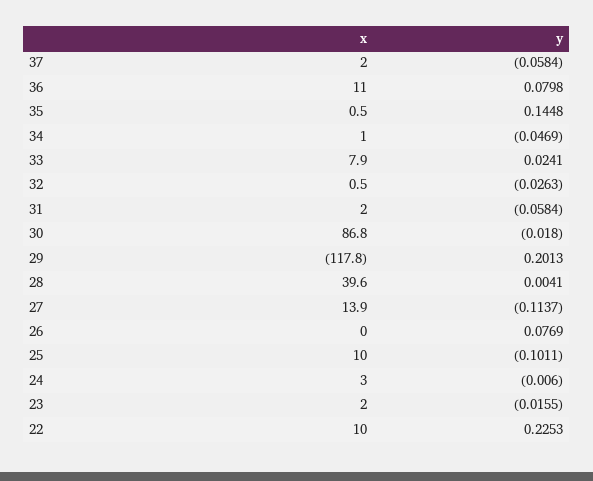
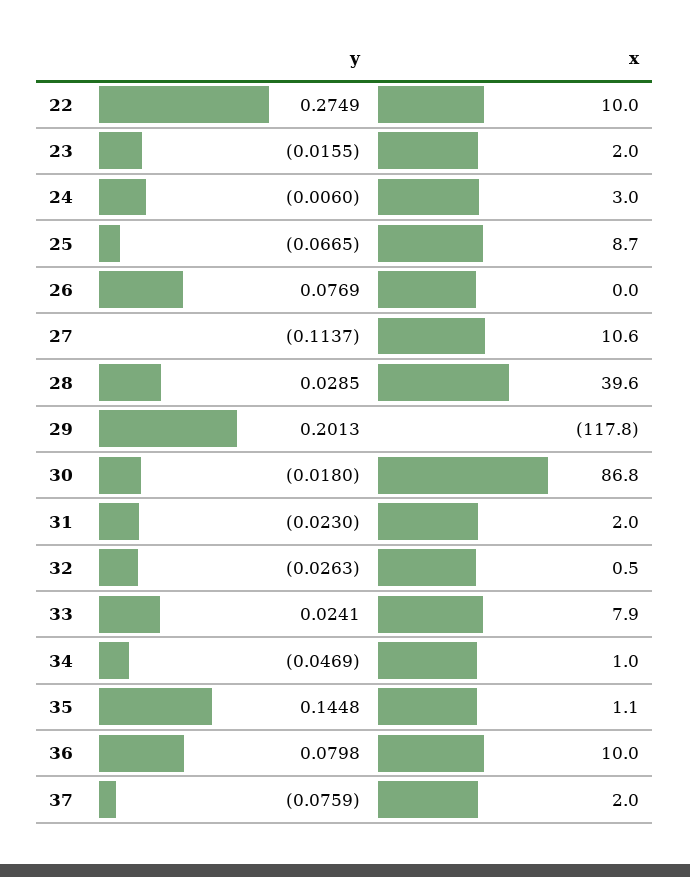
y, 37: -0.0584 -> -0.0759
x, 36: 11 -> 10
x, 35: 0.5 -> 1.1
y, 31: -0.0584 -> -0.023
y, 28: 0.0041 -> 0.0285
x, 27: 13.9 -> 10.6
x, 25: 10 -> 8.7
y, 25: -0.1011 -> -0.0665
y, 22: 0.2253 -> 0.2749

